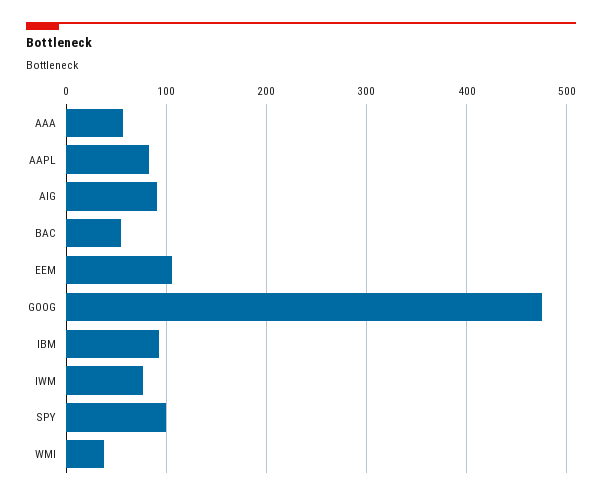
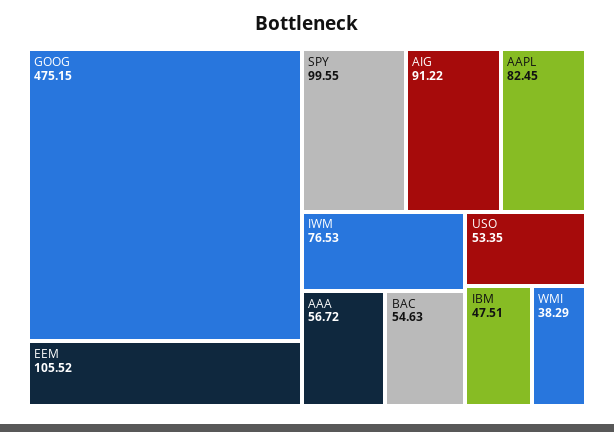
IBM: 90 -> 47.51
USO: none -> 53.35

